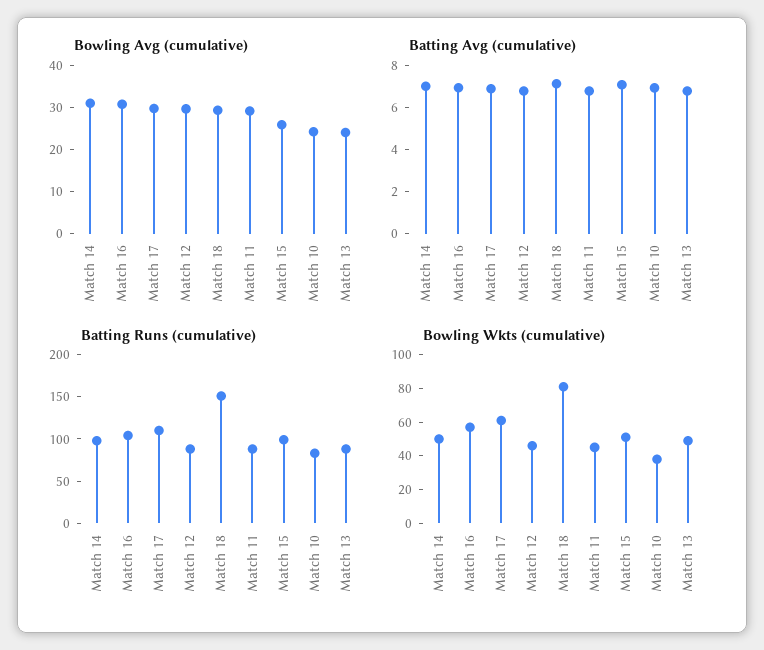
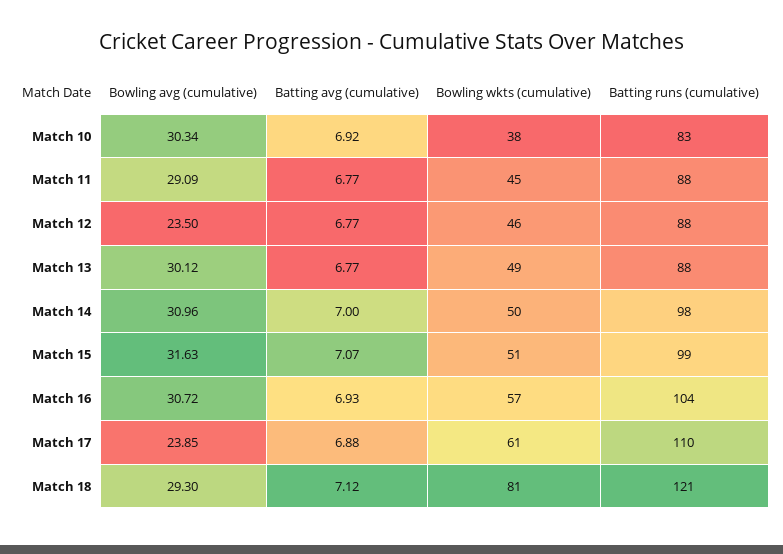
Bowling Avg (cumulative), Match 17: 30 -> 23.85
Bowling Avg (cumulative), Match 12: 30 -> 23.5
Bowling Avg (cumulative), Match 15: 26 -> 31.63
Bowling Avg (cumulative), Match 10: 24 -> 30.34
Bowling Avg (cumulative), Match 13: 24 -> 30.12
Batting Runs (cumulative), Match 18: 150 -> 121

